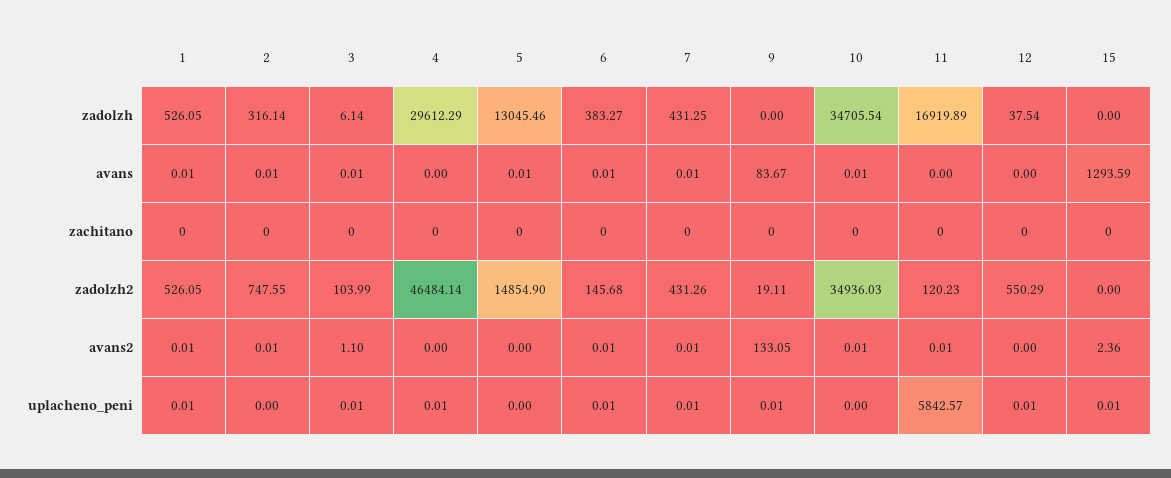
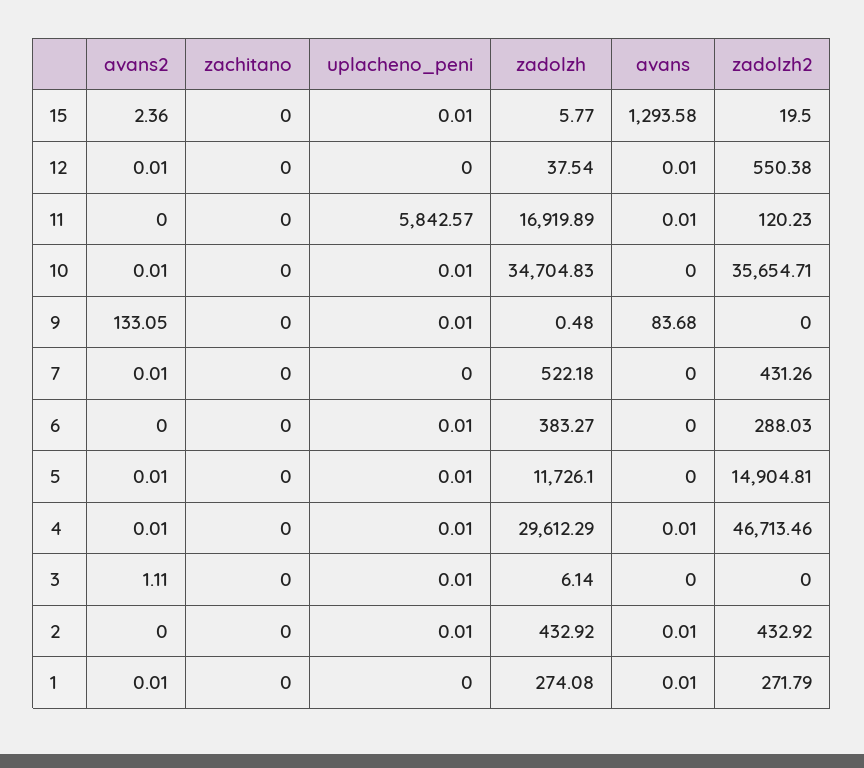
1, zadolzh: 526.05 -> 274.08
2, zadolzh: 316.14 -> 432.92
5, zadolzh: 13045.46 -> 11726.1
7, zadolzh: 431.25 -> 522.18
9, zadolzh: 0 -> 0.48
10, zadolzh: 34705.54 -> 34704.83
15, zadolzh: 0 -> 5.77
3, avans: 0.01 -> 0
4, avans: 0 -> 0.01
5, avans: 0.01 -> 0
6, avans: 0.01 -> 0
7, avans: 0.01 -> 0
9, avans: 83.67 -> 83.68
10, avans: 0.01 -> 0
11, avans: 0 -> 0.01
12, avans: 0 -> 0.01
15, avans: 1293.59 -> 1293.58
1, zadolzh2: 526.05 -> 271.79
2, zadolzh2: 747.55 -> 432.92
3, zadolzh2: 103.99 -> 0
4, zadolzh2: 46484.14 -> 46713.46
5, zadolzh2: 14854.9 -> 14904.81
6, zadolzh2: 145.68 -> 288.03
9, zadolzh2: 19.11 -> 0
10, zadolzh2: 34936.03 -> 35654.71
12, zadolzh2: 550.29 -> 550.38
15, zadolzh2: 0 -> 19.5
2, avans2: 0.01 -> 0
3, avans2: 1.1 -> 1.11
4, avans2: 0 -> 0.01
5, avans2: 0 -> 0.01
6, avans2: 0.01 -> 0
11, avans2: 0.01 -> 0
12, avans2: 0 -> 0.01
1, uplacheno_peni: 0.01 -> 0
2, uplacheno_peni: 0 -> 0.01
5, uplacheno_peni: 0 -> 0.01
7, uplacheno_peni: 0.01 -> 0
10, uplacheno_peni: 0 -> 0.01
12, uplacheno_peni: 0.01 -> 0

